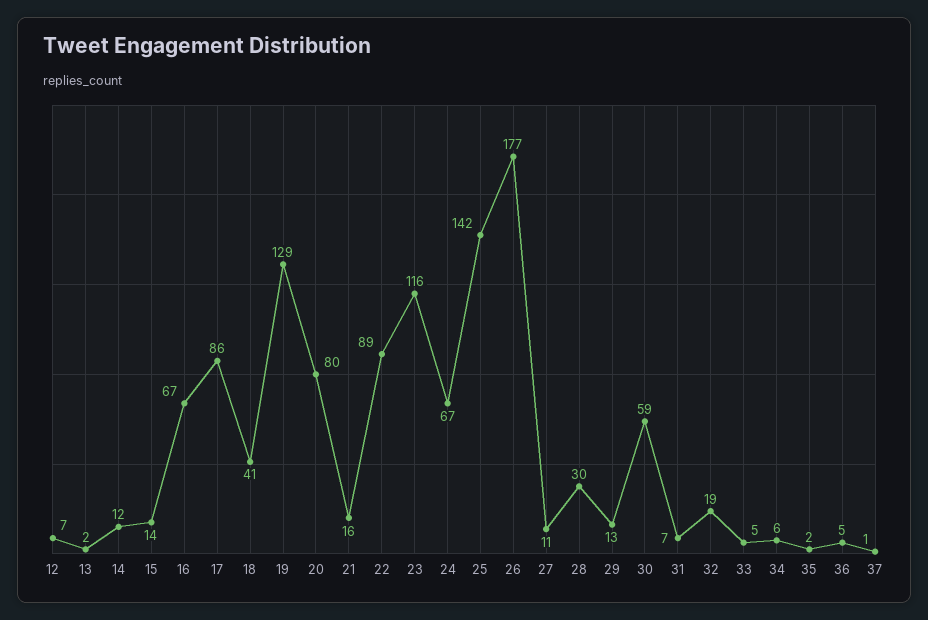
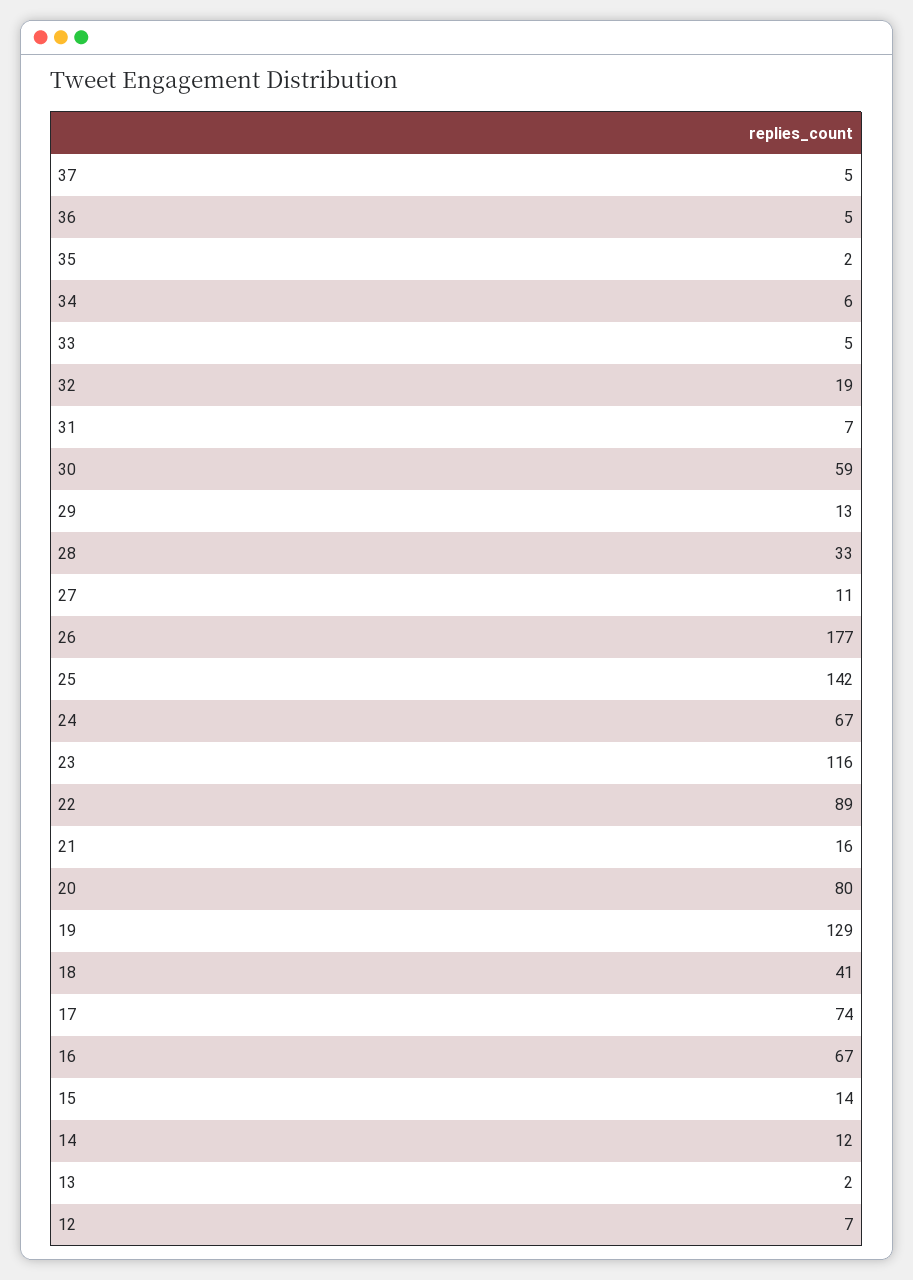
17: 86 -> 74
28: 30 -> 33
37: 1 -> 5

